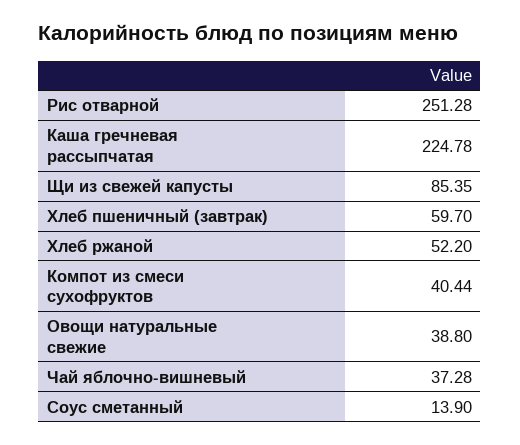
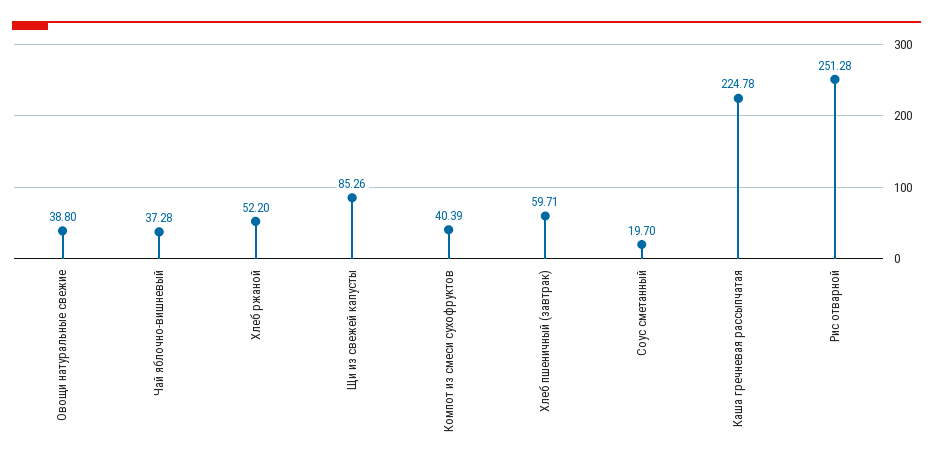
Щи из свежей капусты: 85.35 -> 85.26
Хлеб пшеничный (завтрак): 59.7 -> 59.71
Компот из смеси сухофруктов: 40.44 -> 40.39
Соус сметанный: 13.9 -> 19.7

